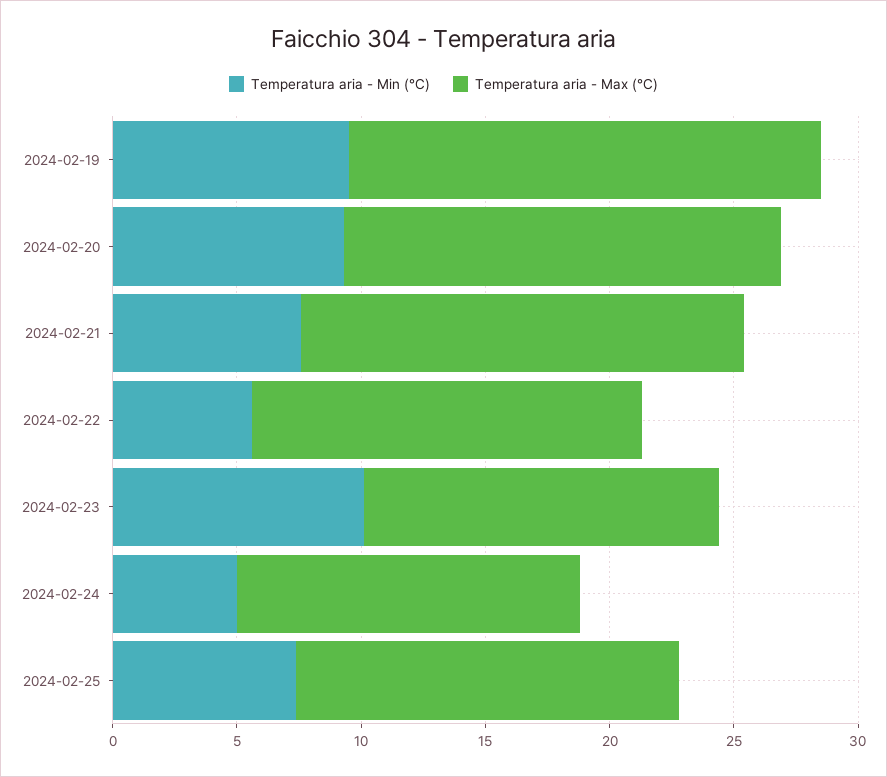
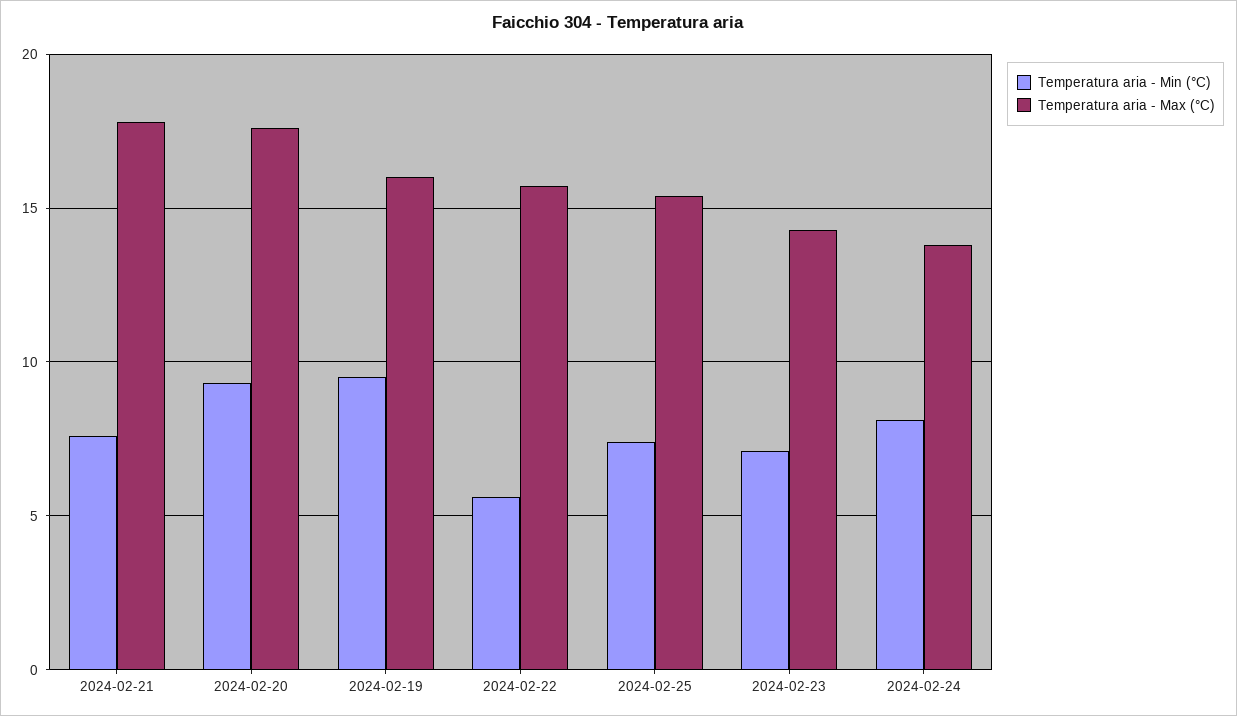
Temperatura aria - Max (°C), 2024-02-19: 19 -> 16
Temperatura aria - Min (°C), 2024-02-23: 10 -> 7
Temperatura aria - Min (°C), 2024-02-24: 5 -> 8

